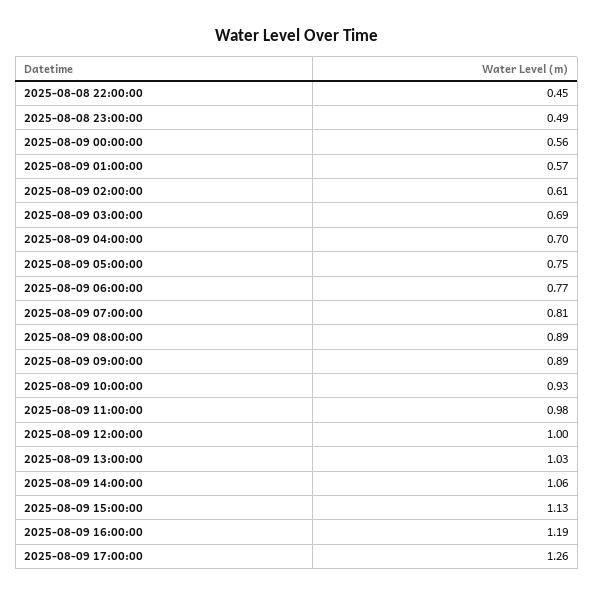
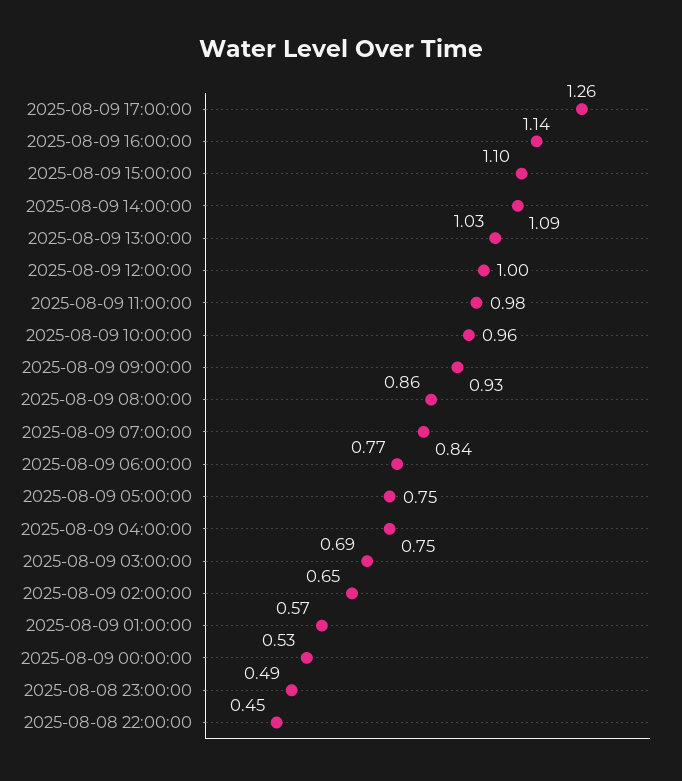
2025-08-09 00:00:00: 0.56 -> 0.53
2025-08-09 02:00:00: 0.61 -> 0.65
2025-08-09 04:00:00: 0.7 -> 0.75
2025-08-09 07:00:00: 0.81 -> 0.84
2025-08-09 08:00:00: 0.89 -> 0.86
2025-08-09 09:00:00: 0.89 -> 0.93
2025-08-09 10:00:00: 0.93 -> 0.96
2025-08-09 14:00:00: 1.06 -> 1.09
2025-08-09 15:00:00: 1.13 -> 1.1
2025-08-09 16:00:00: 1.19 -> 1.14

